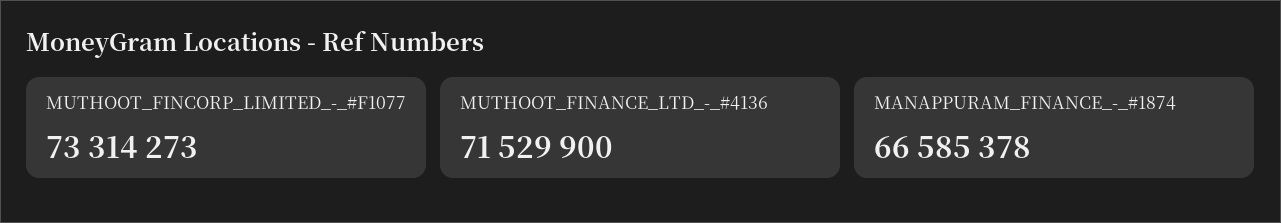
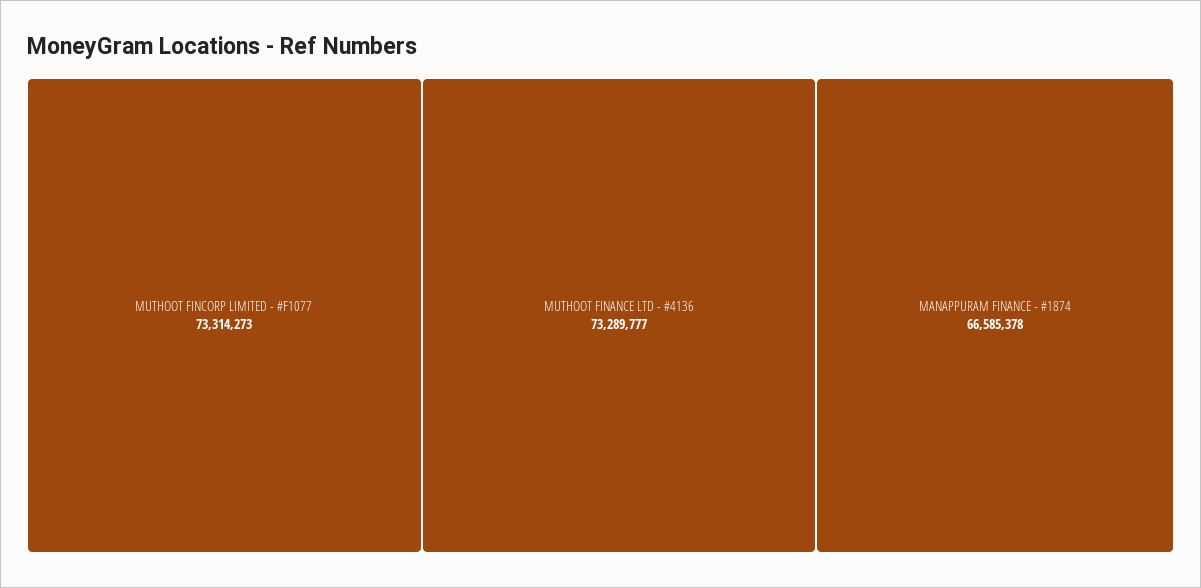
MUTHOOT_FINANCE_LTD_-_#4136: 71529900 -> 73289777

